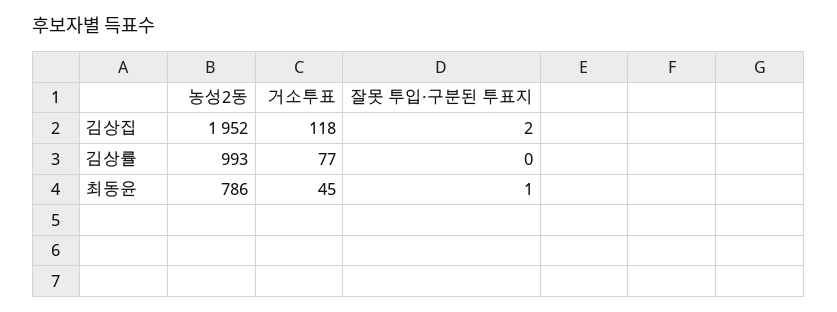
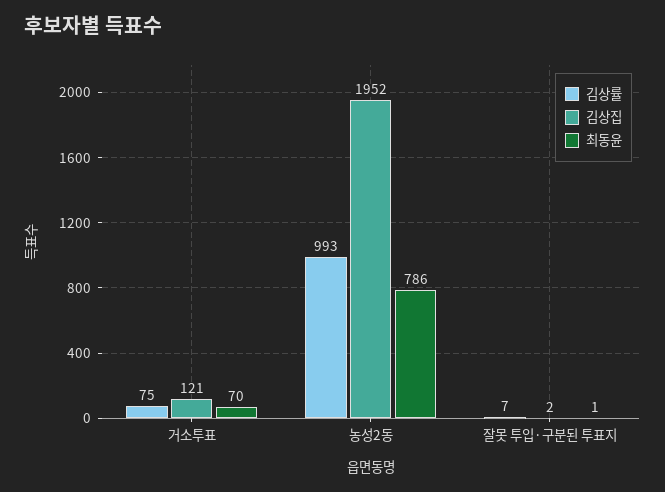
김상집, 거소투표: 118 -> 121
김상률, 거소투표: 77 -> 75
김상률, 잘못 투입·구분된 투표지: 0 -> 7
최동윤, 거소투표: 45 -> 70

